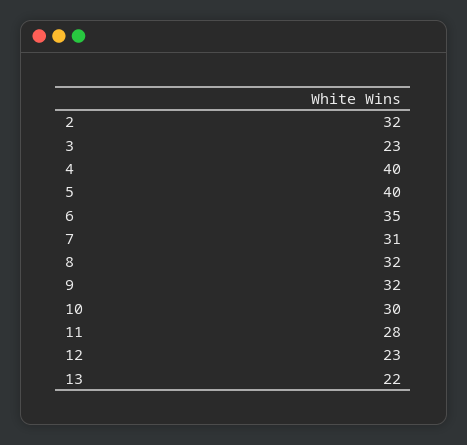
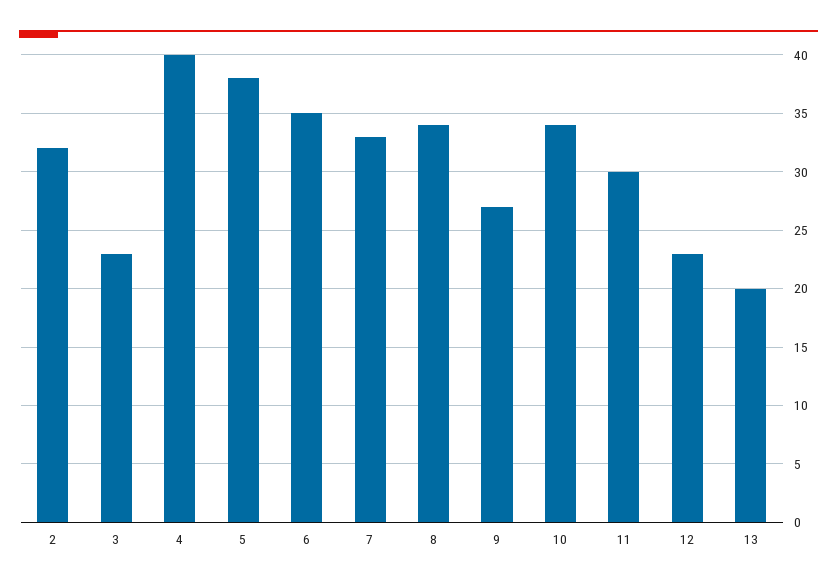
5: 40 -> 38
7: 31 -> 33
8: 32 -> 34
9: 32 -> 27
10: 30 -> 34
11: 28 -> 30
13: 22 -> 20

